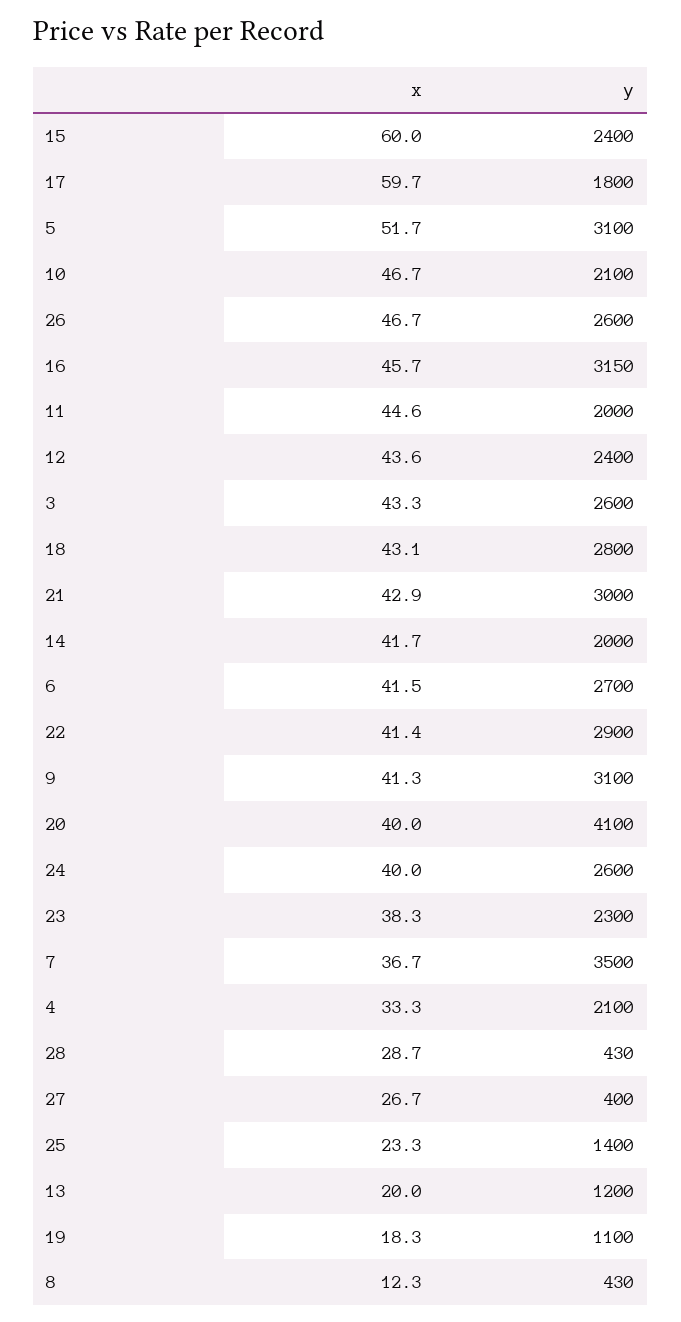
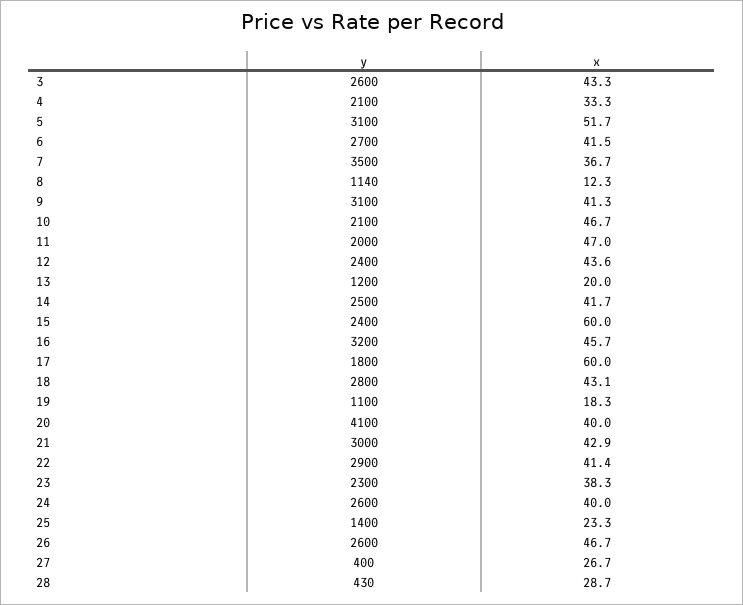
x, 17: 59.7 -> 60
y, 16: 3150 -> 3200
x, 11: 44.6 -> 47
y, 14: 2000 -> 2500
y, 8: 430 -> 1140

